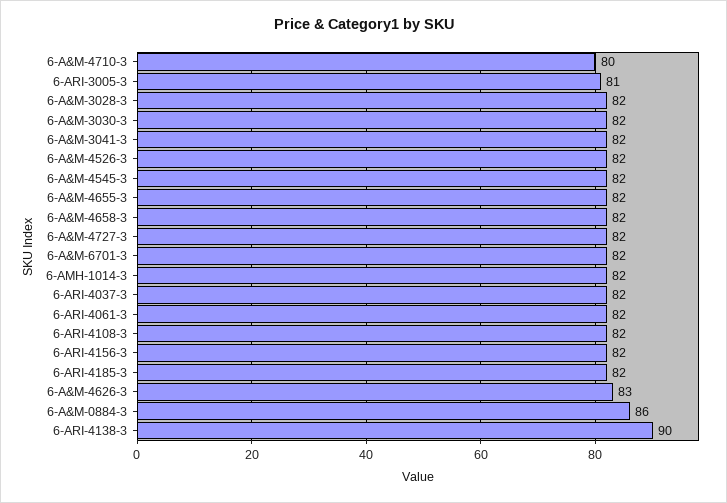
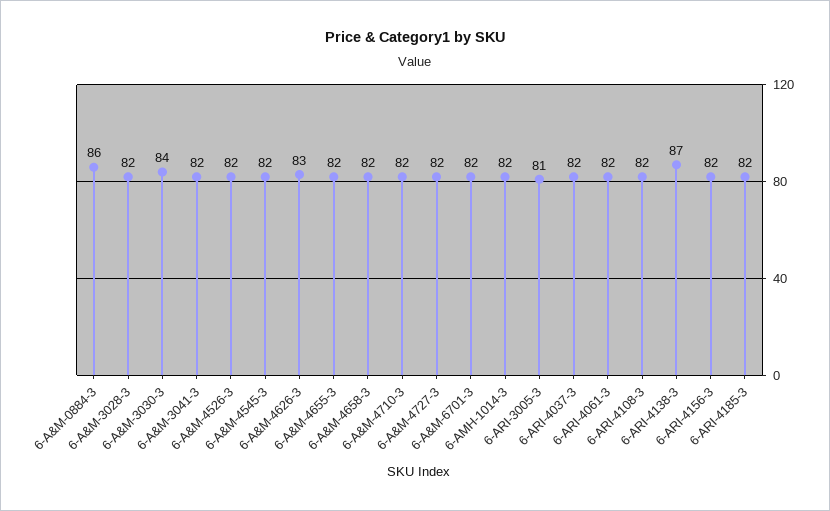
6-A&M-4710-3: 80 -> 82
6-A&M-3030-3: 82 -> 84
6-ARI-4138-3: 90 -> 87

